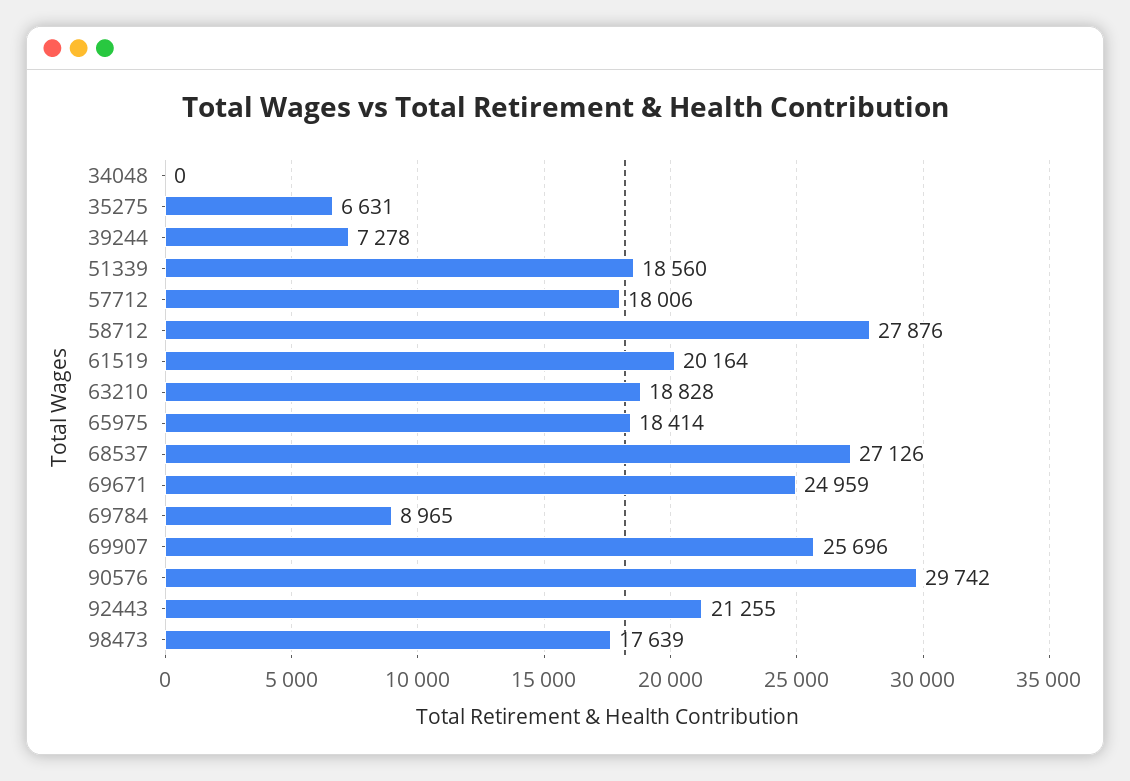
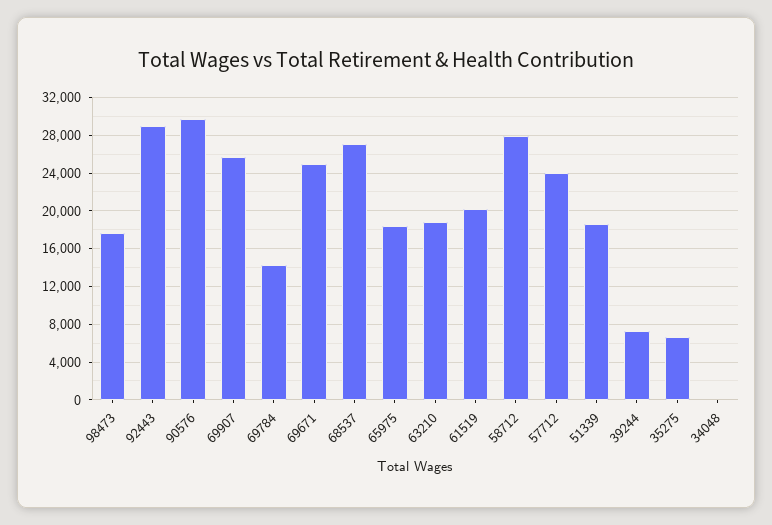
57712: 18006 -> 24000
69784: 8965 -> 14000
92443: 21255 -> 29000

